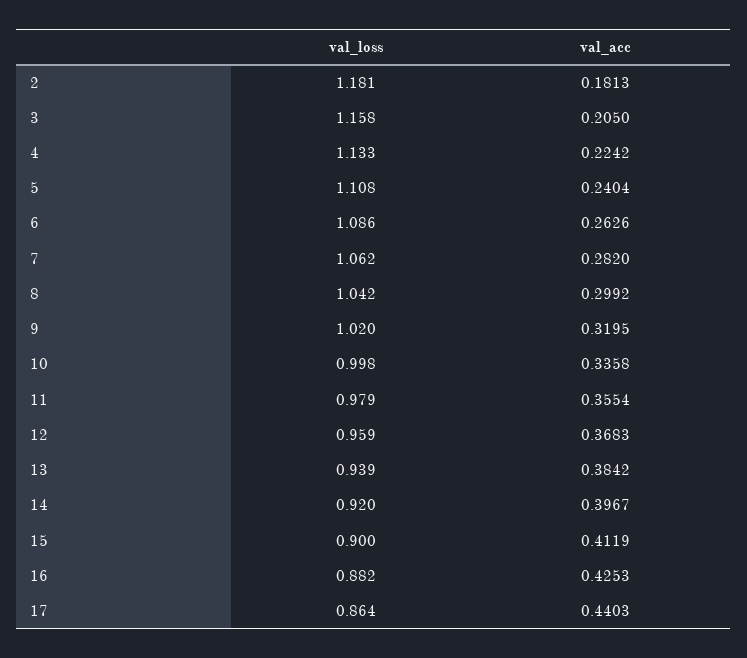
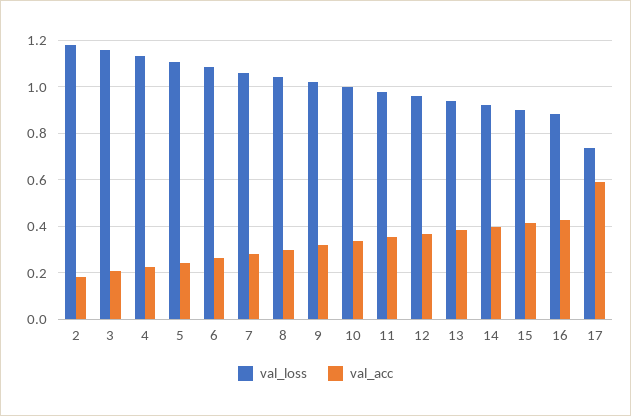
val_loss, 17: 0.864 -> 0.75
val_acc, 17: 0.4403 -> 0.6

